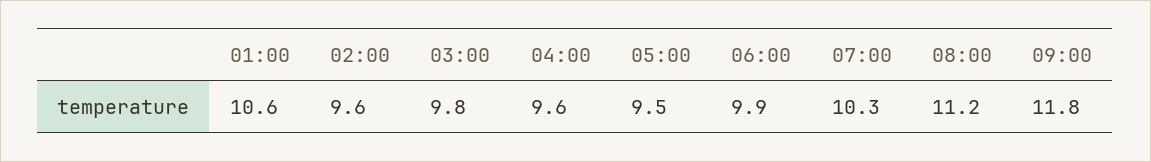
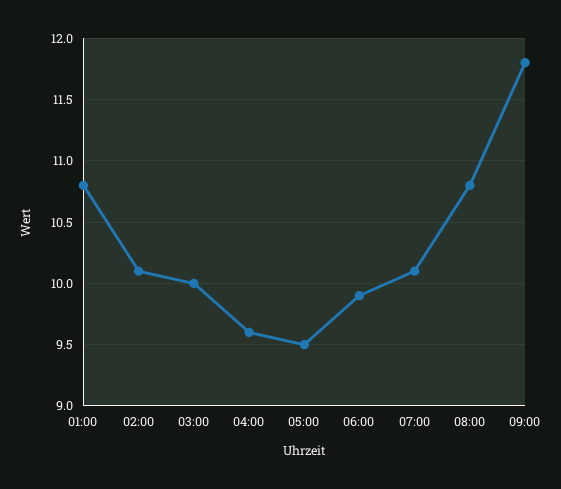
01:00: 10.6 -> 10.8
02:00: 9.6 -> 10.1
03:00: 9.8 -> 10
07:00: 10.3 -> 10.1
08:00: 11.2 -> 10.8

